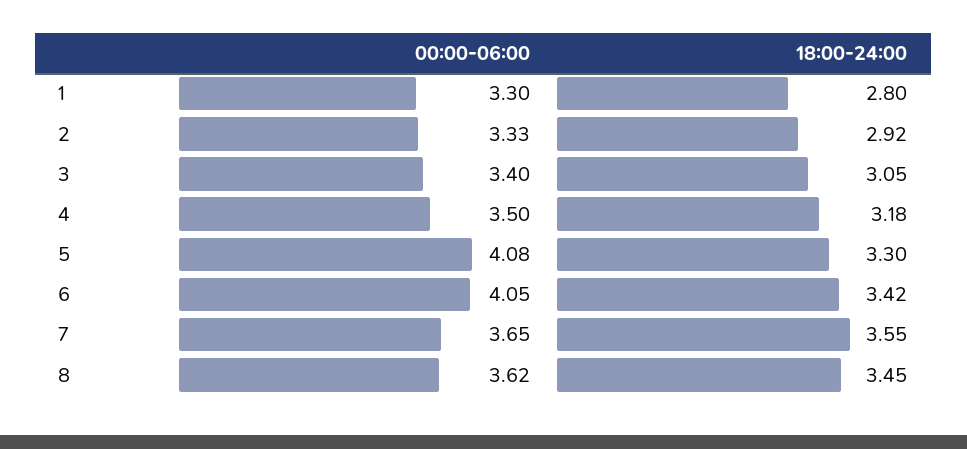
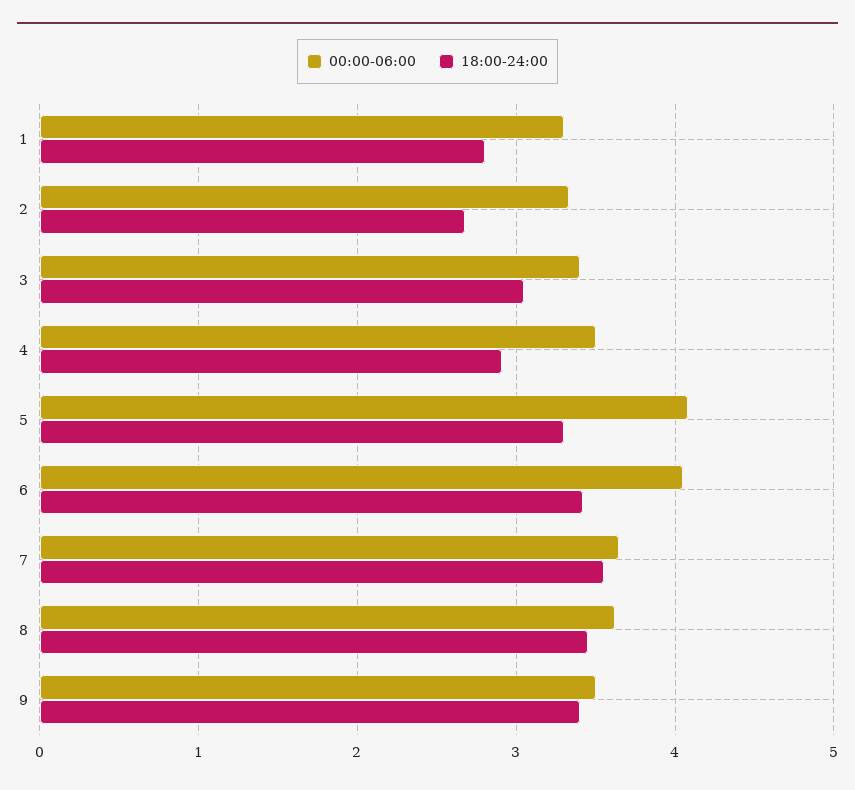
18:00-24:00, 2: 2.92 -> 2.7
18:00-24:00, 4: 3.18 -> 2.9
00:00-06:00, 9: none -> 3.5
18:00-24:00, 9: none -> 3.4

